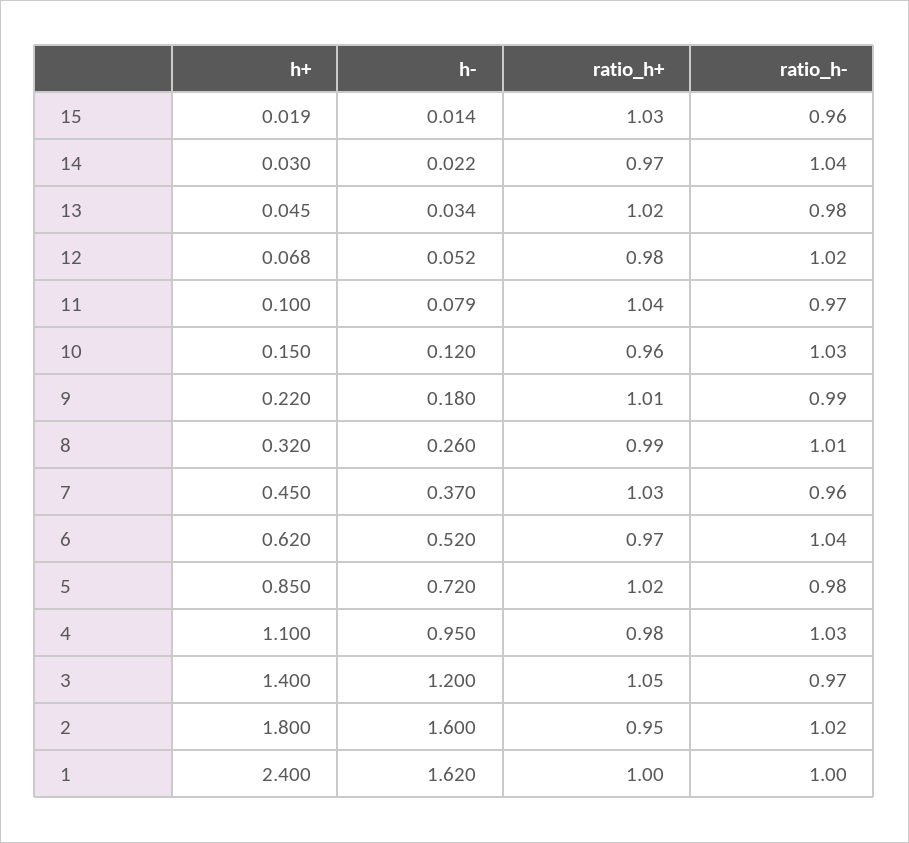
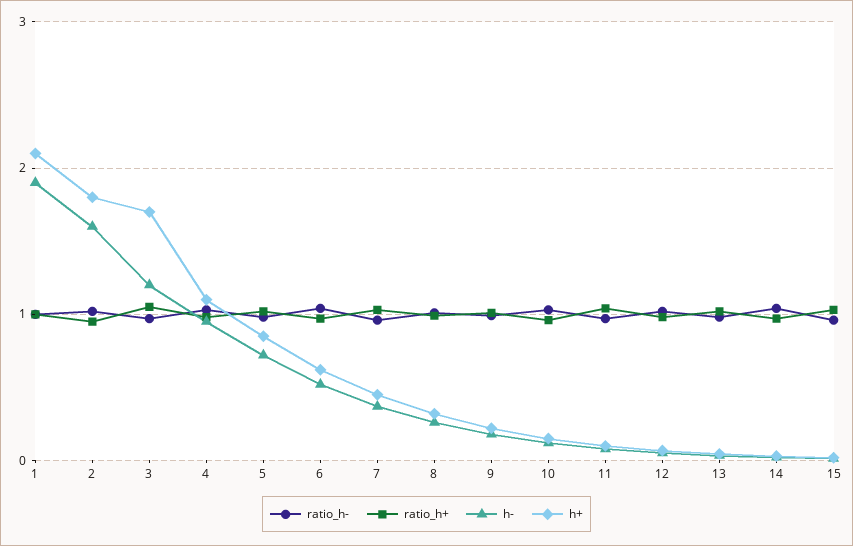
h+, 3: 1.4 -> 1.7
h+, 1: 2.4 -> 2.1
h-, 1: 1.62 -> 1.9

